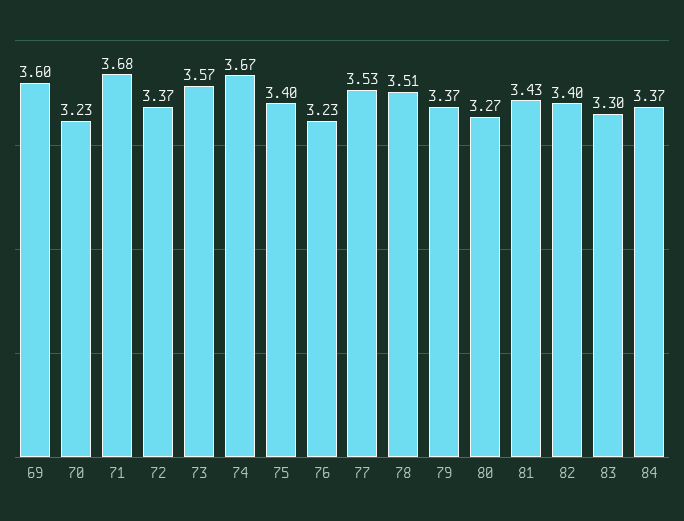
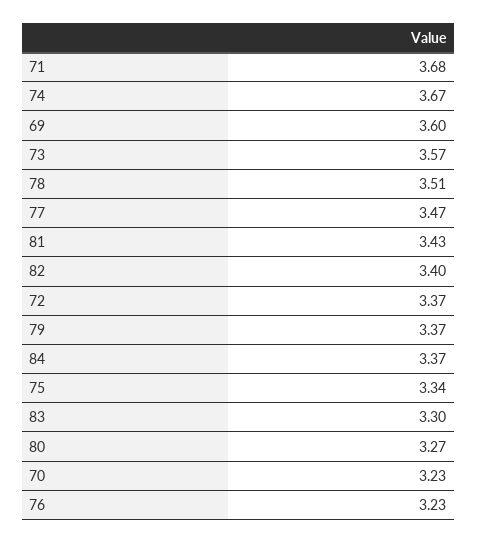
75: 3.4 -> 3.34
77: 3.53 -> 3.47

